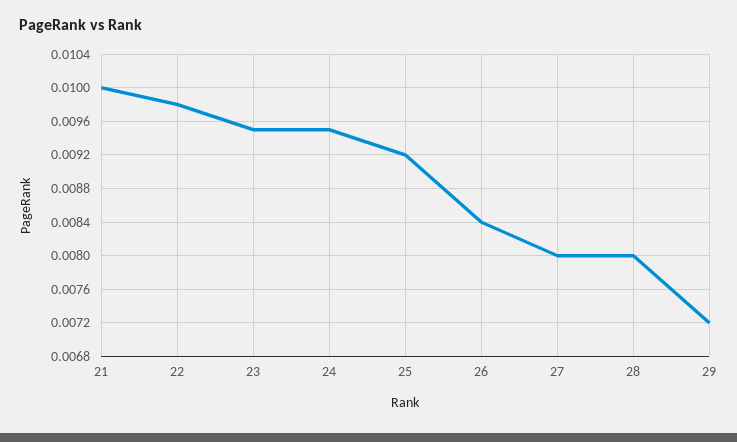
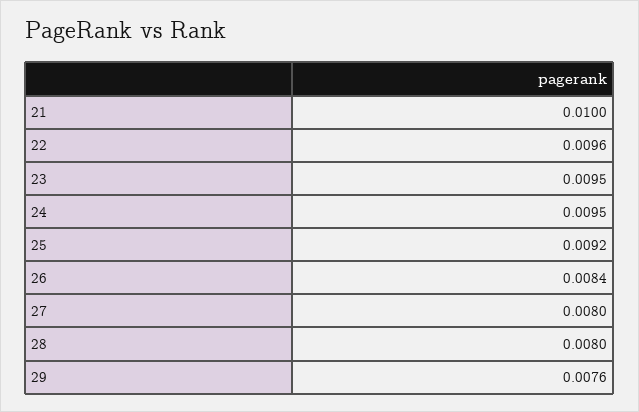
22: 0.0098 -> 0.0096
29: 0.0072 -> 0.0076

